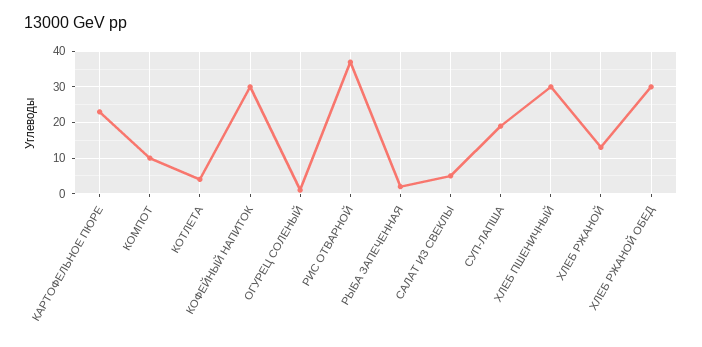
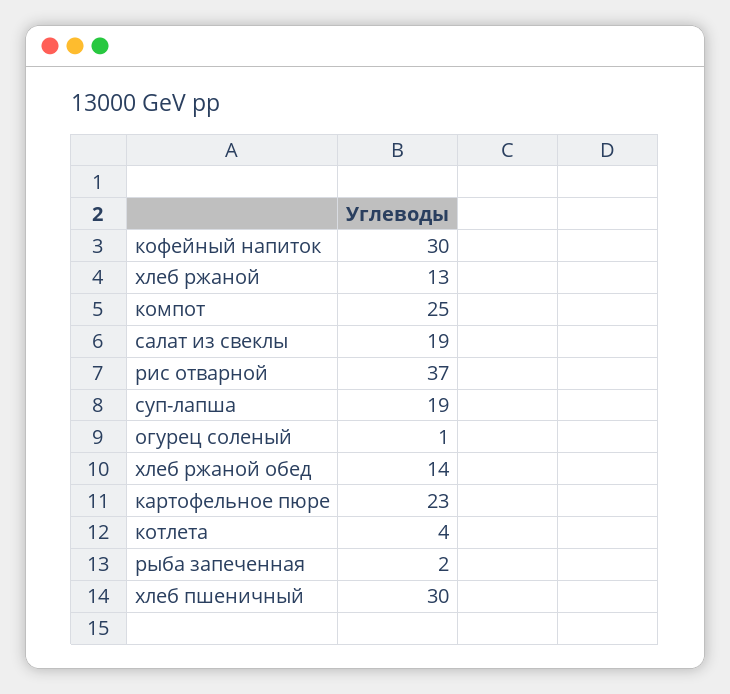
КОМПОТ: 10 -> 25
САЛАТ ИЗ СВЕКЛЫ: 5 -> 19
ХЛЕБ РЖАНОЙ ОБЕД: 30 -> 14

